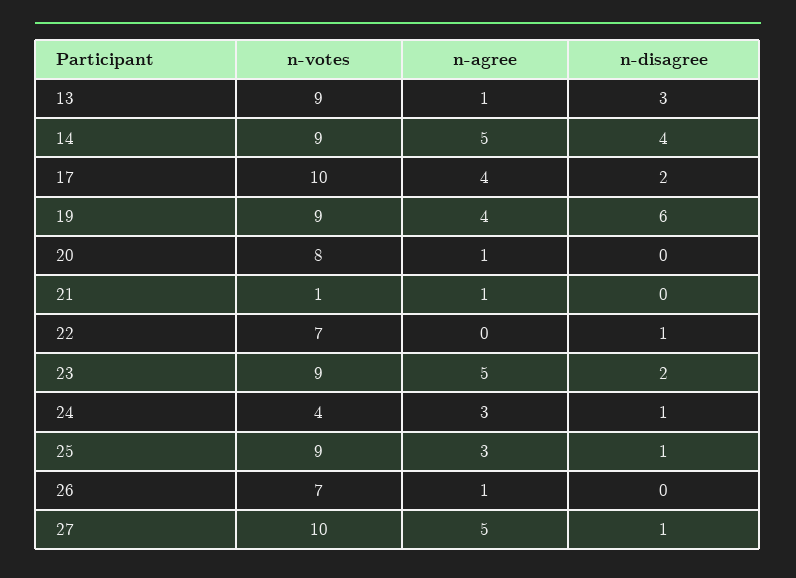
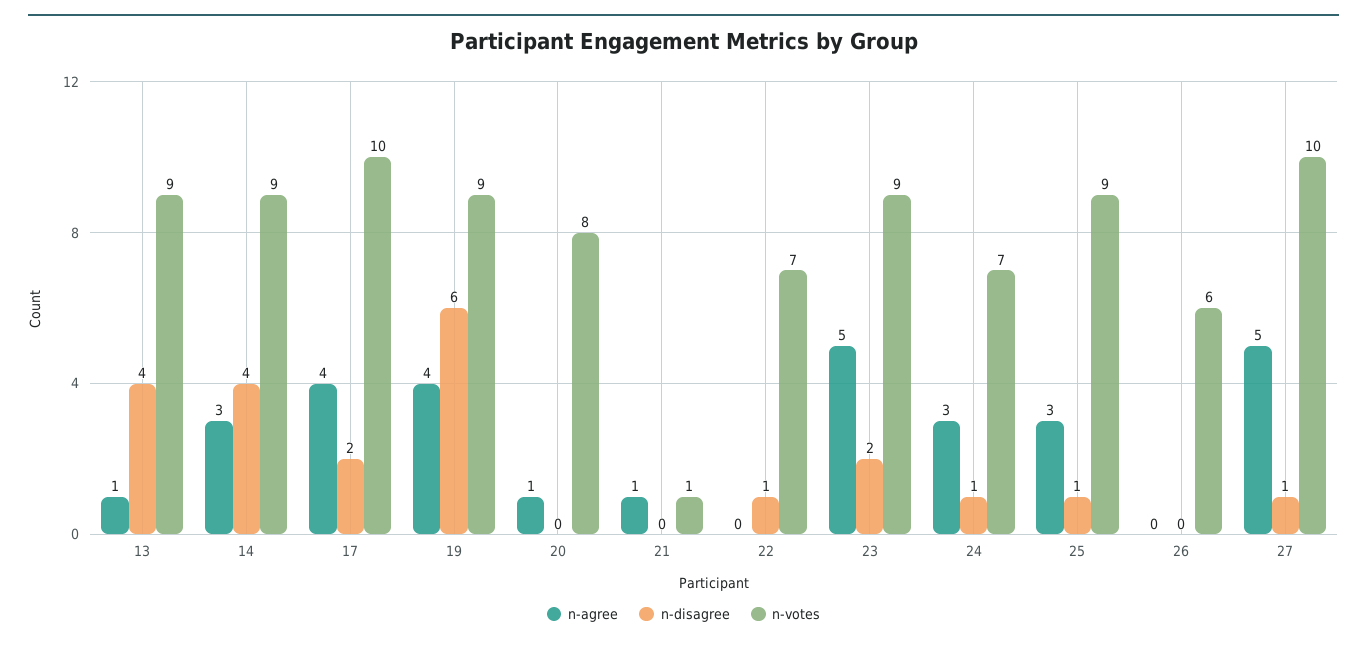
n-disagree, 13: 3 -> 4
n-agree, 14: 5 -> 3
n-votes, 24: 4 -> 7
n-votes, 26: 7 -> 6
n-agree, 26: 1 -> 0

